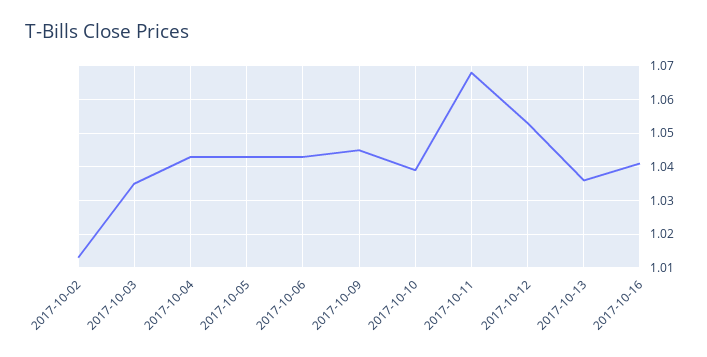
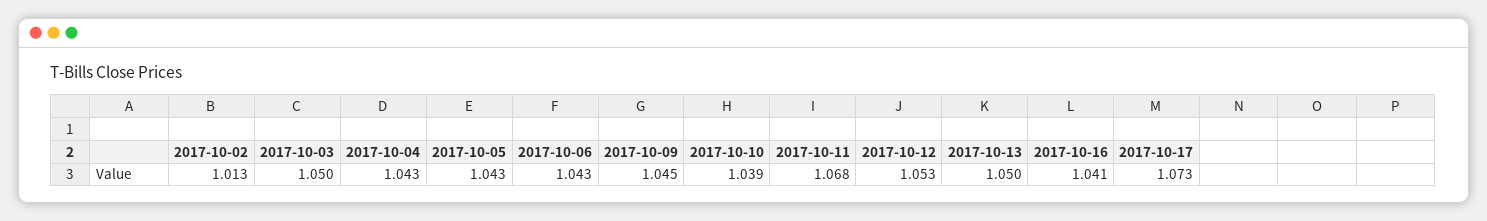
2017-10-03: 1.035 -> 1.05
2017-10-13: 1.035 -> 1.05
2017-10-17: none -> 1.073

